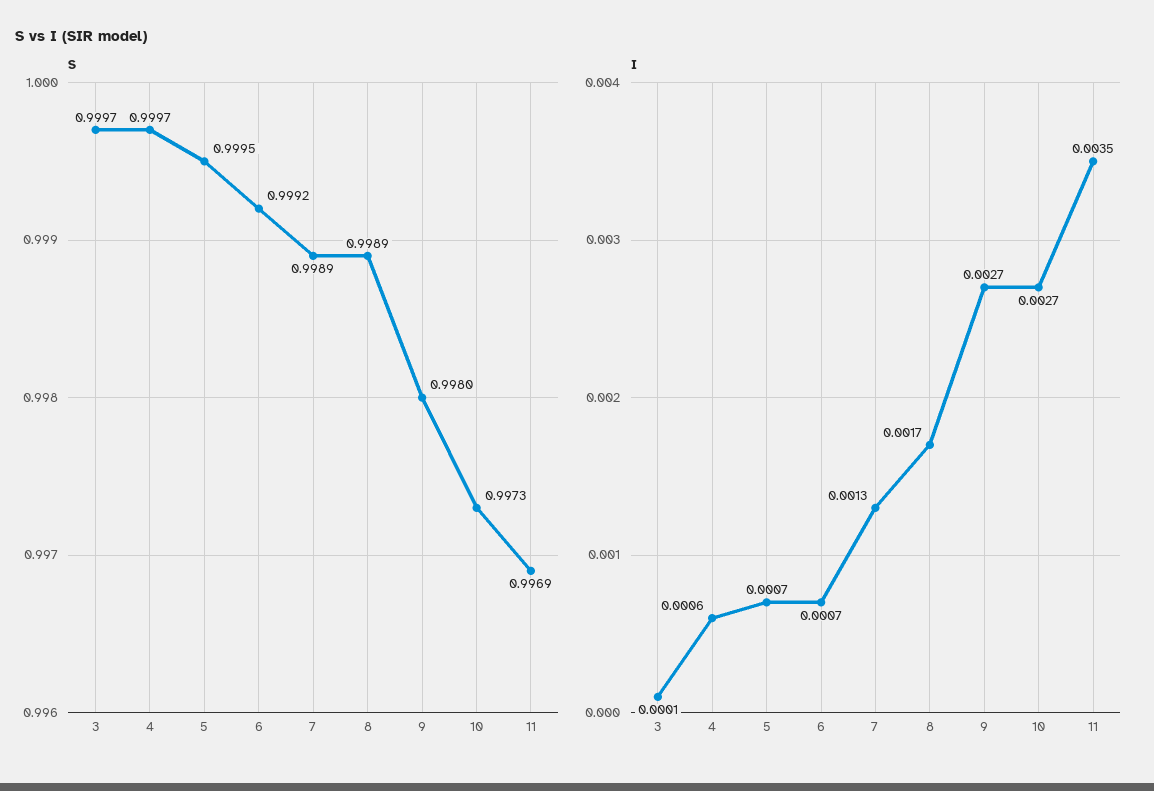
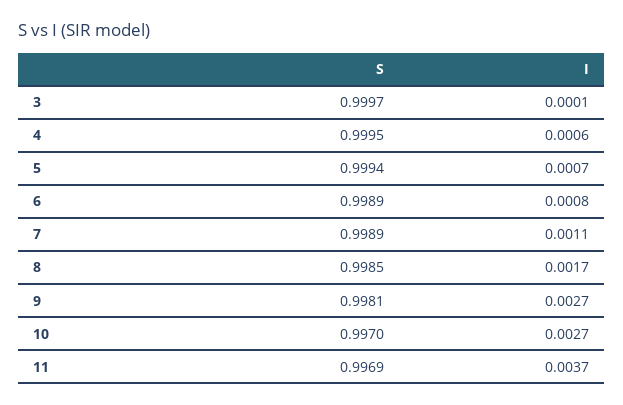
S, 4: 0.9997 -> 0.9995
S, 5: 0.9995 -> 0.9994
S, 6: 0.9992 -> 0.9989
S, 8: 0.9989 -> 0.9985
S, 9: 0.998 -> 0.9981
S, 10: 0.9973 -> 0.997
I, 6: 0.0007 -> 0.0008
I, 7: 0.0013 -> 0.0011
I, 11: 0.0035 -> 0.0037

